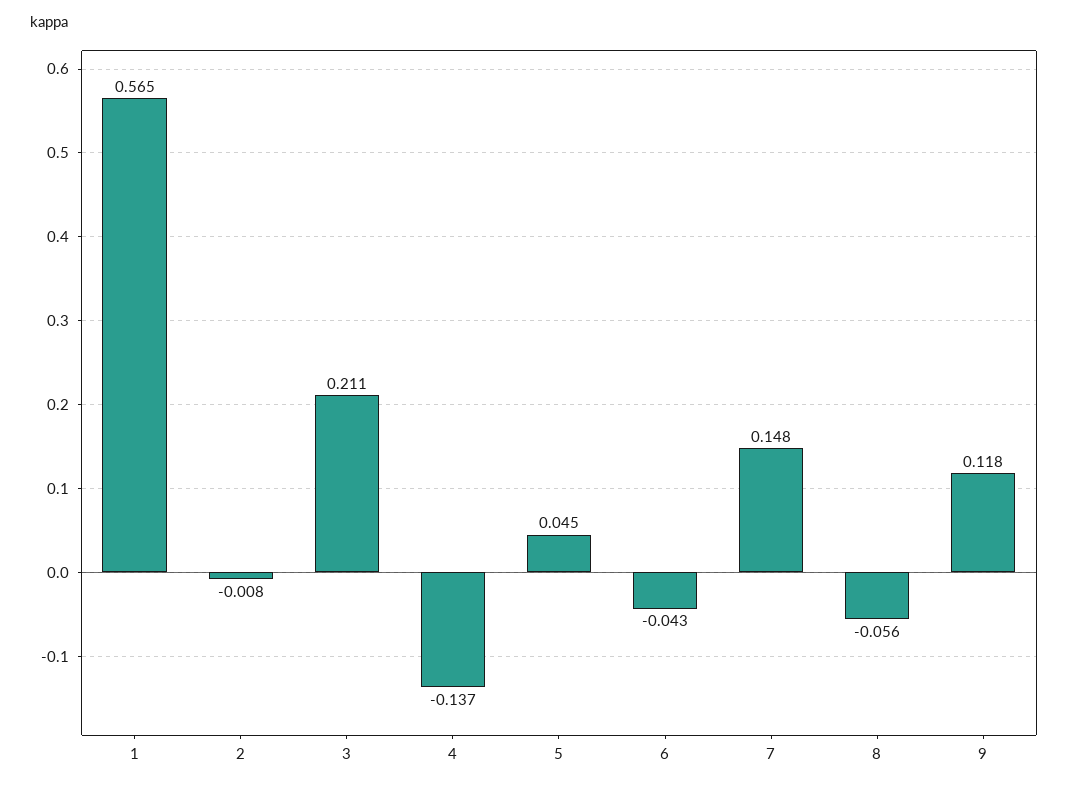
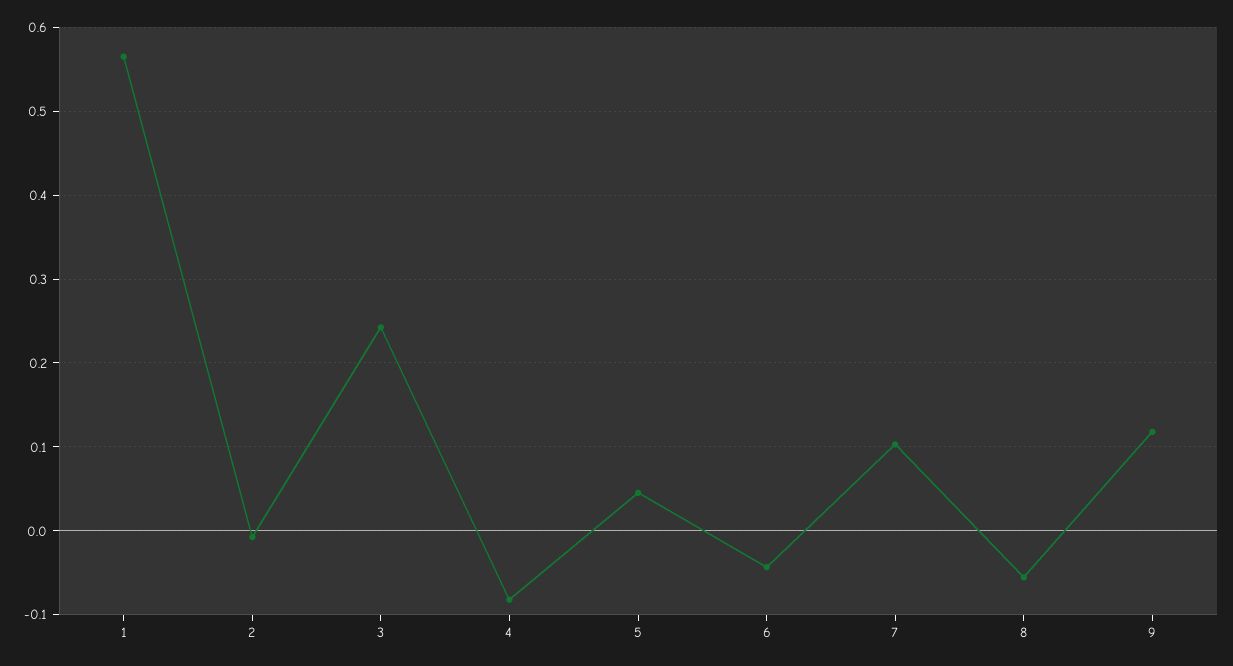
3: 0.211 -> 0.24
4: -0.137 -> -0.08
7: 0.148 -> 0.1

